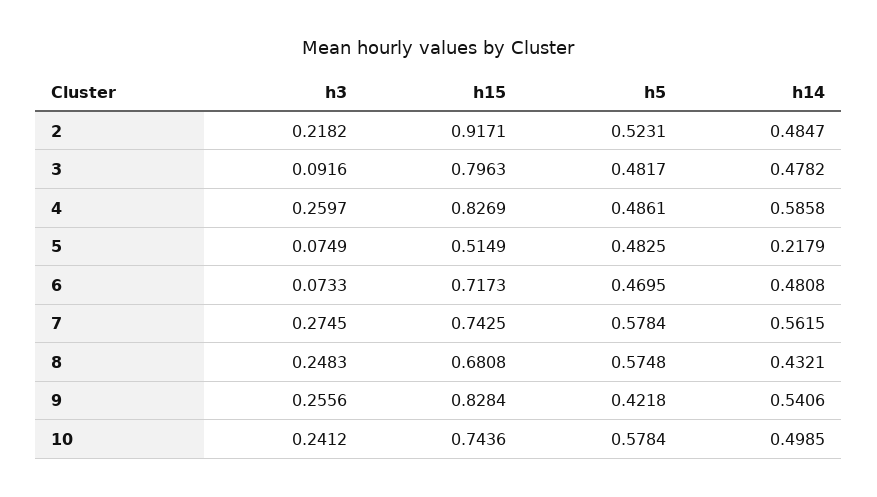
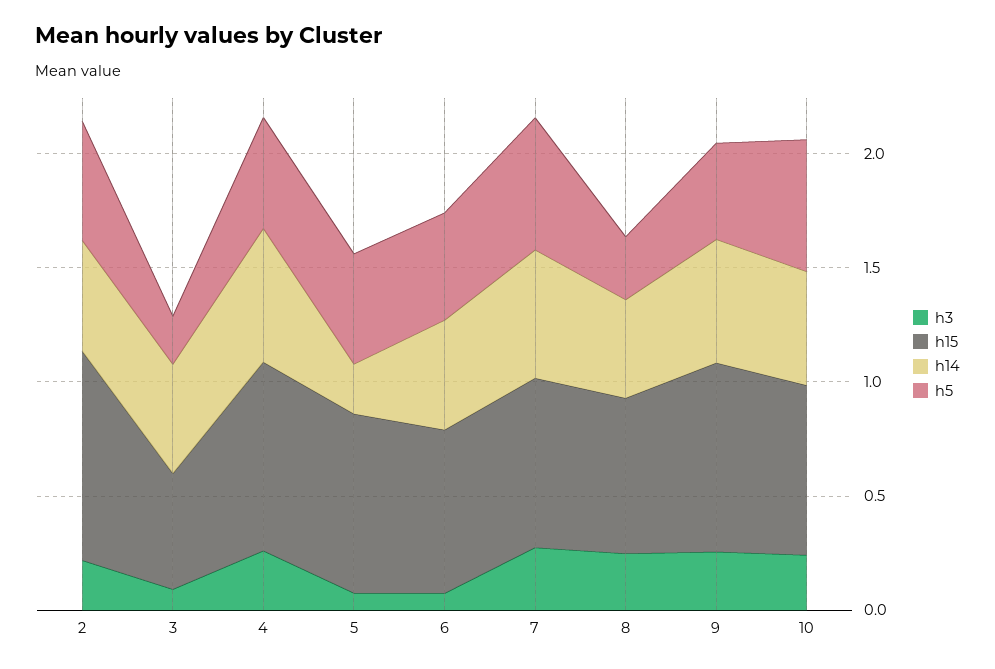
h15, 3: 0.7963 -> 0.5
h5, 3: 0.4817 -> 0.2
h15, 5: 0.5149 -> 0.8
h5, 8: 0.5748 -> 0.3

